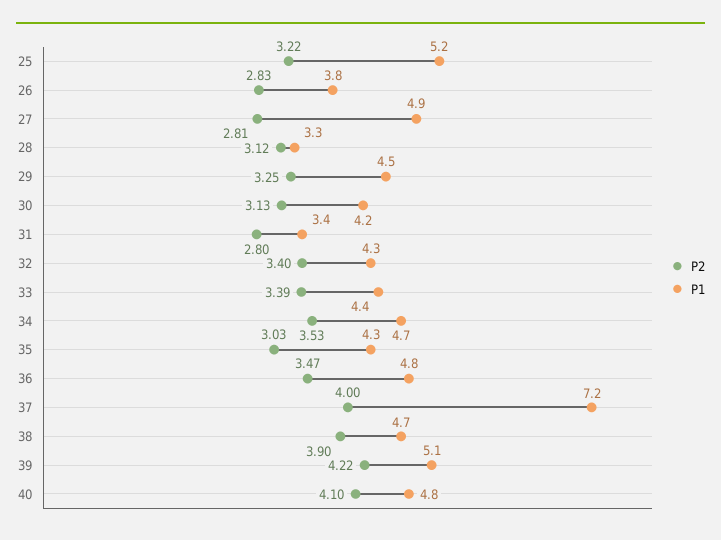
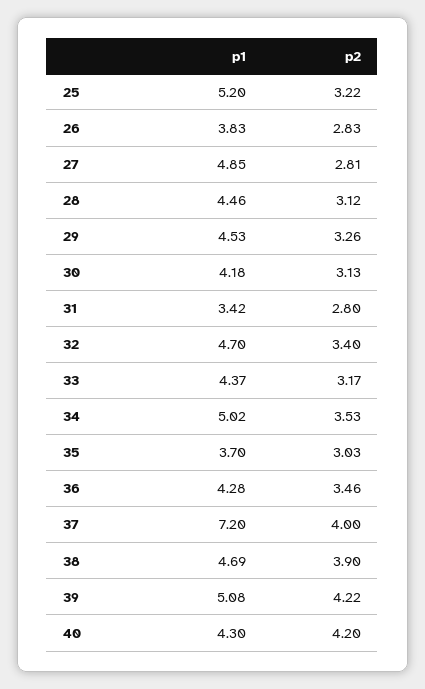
P1, 28: 3.3 -> 4.46
P2, 29: 3.25 -> 3.26
P1, 32: 4.3 -> 4.7
P2, 33: 3.39 -> 3.17
P1, 34: 4.7 -> 5.02
P1, 35: 4.3 -> 3.7
P2, 36: 3.47 -> 3.46
P1, 36: 4.8 -> 4.28
P2, 40: 4.1 -> 4.2
P1, 40: 4.8 -> 4.3

